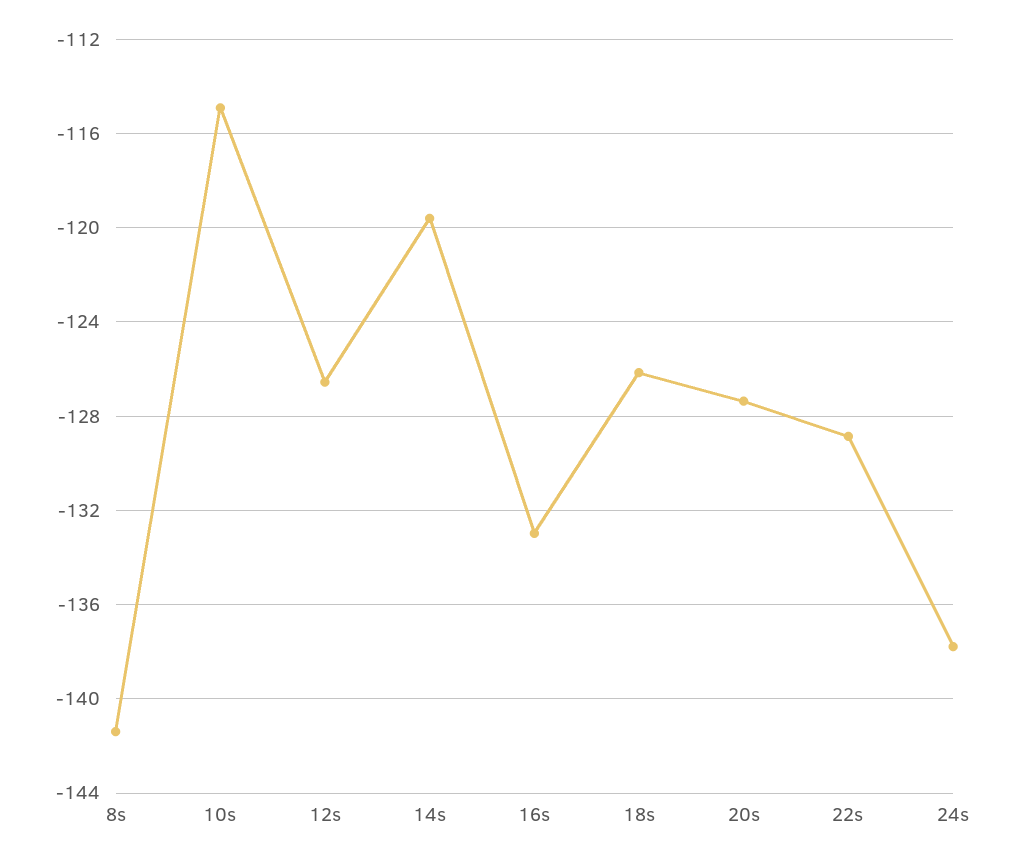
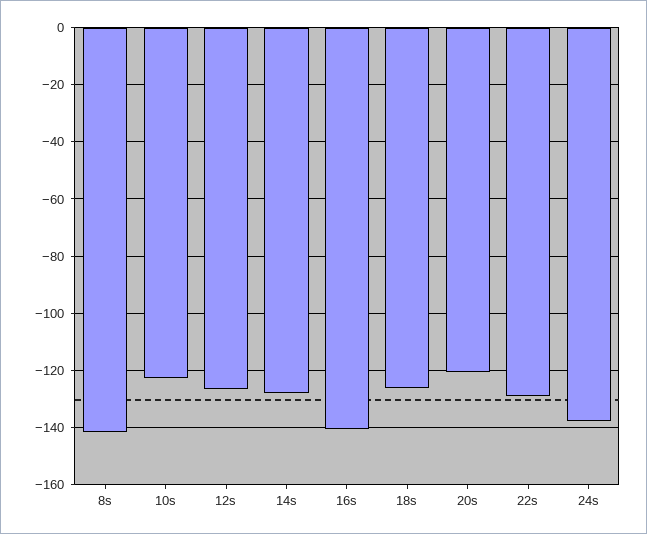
10s: -115 -> -122.5
14s: -119.5 -> -127.5
16s: -133 -> -140
20s: -127.5 -> -120

